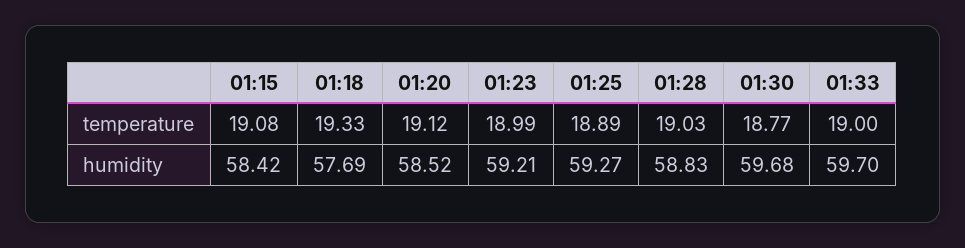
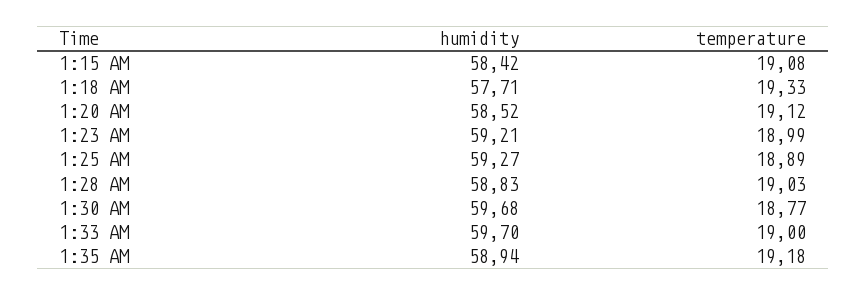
01:18, humidity: 57.69 -> 57.71
1:35 AM, humidity: none -> 58.94
1:35 AM, temperature: none -> 19.18

